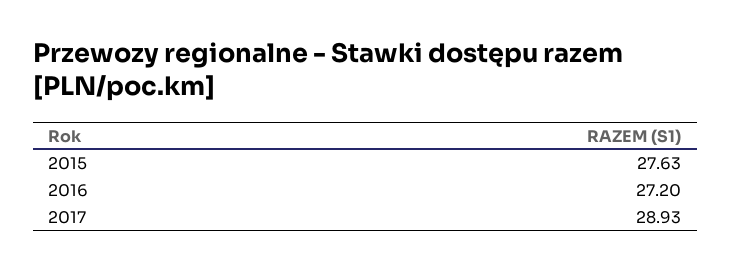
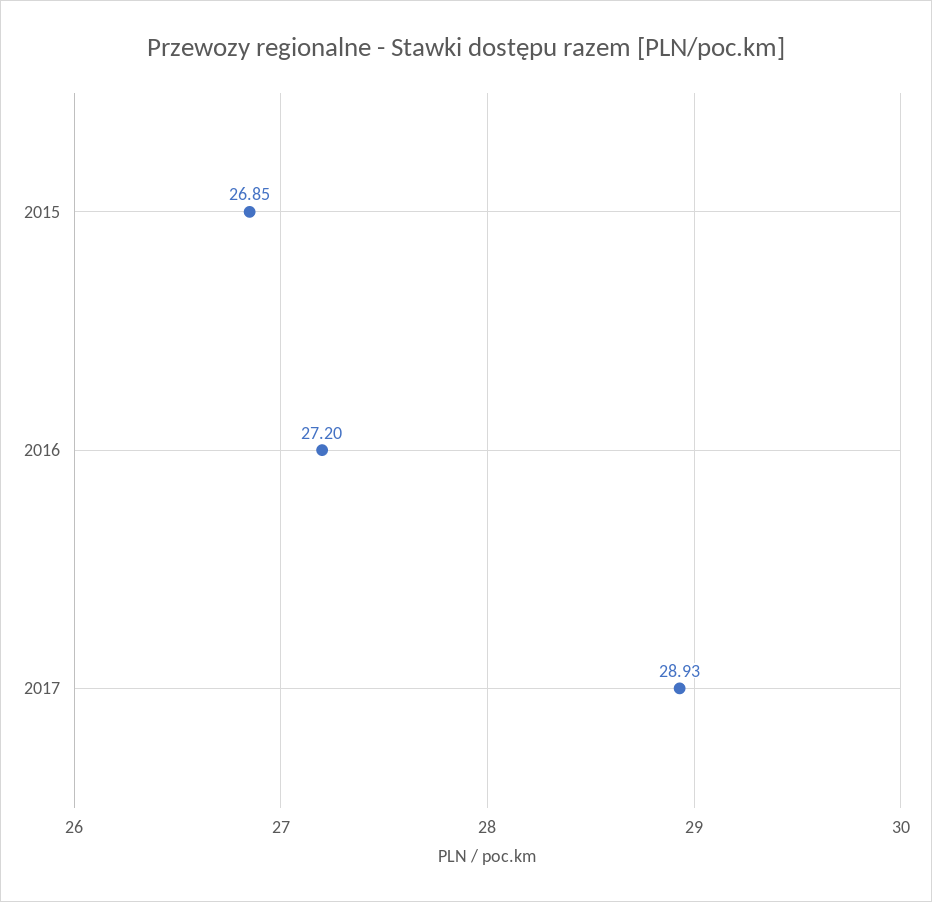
2015: 27.63 -> 26.85

